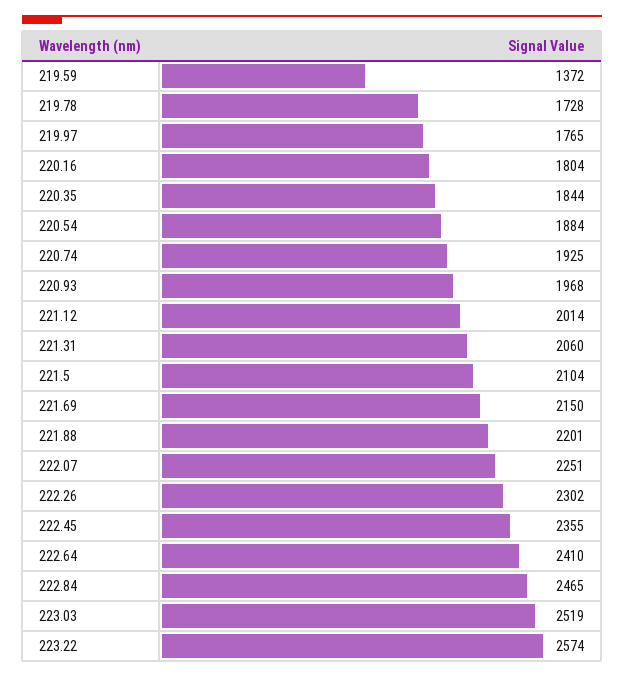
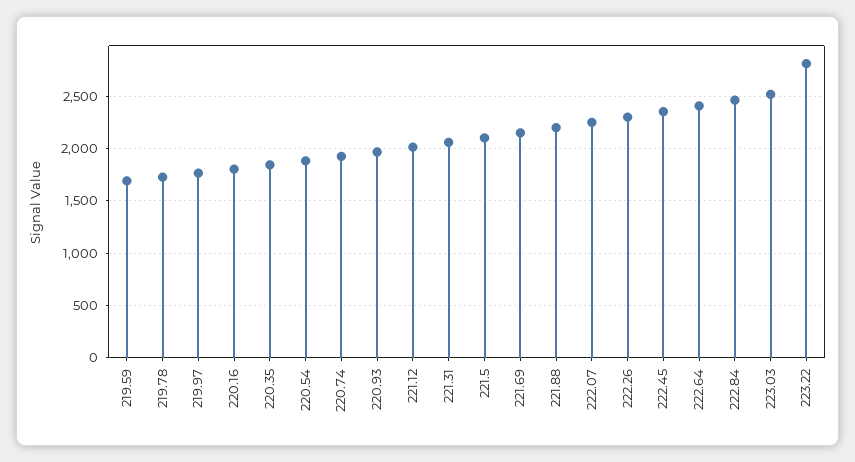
219.59: 1372 -> 1700
223.22: 2574 -> 2800

